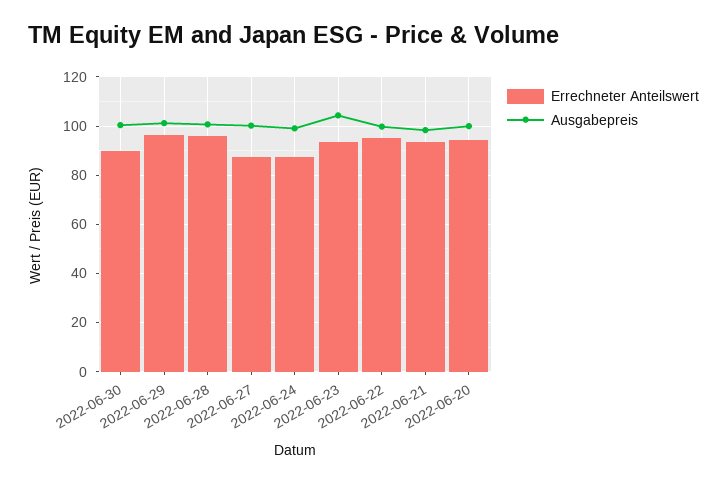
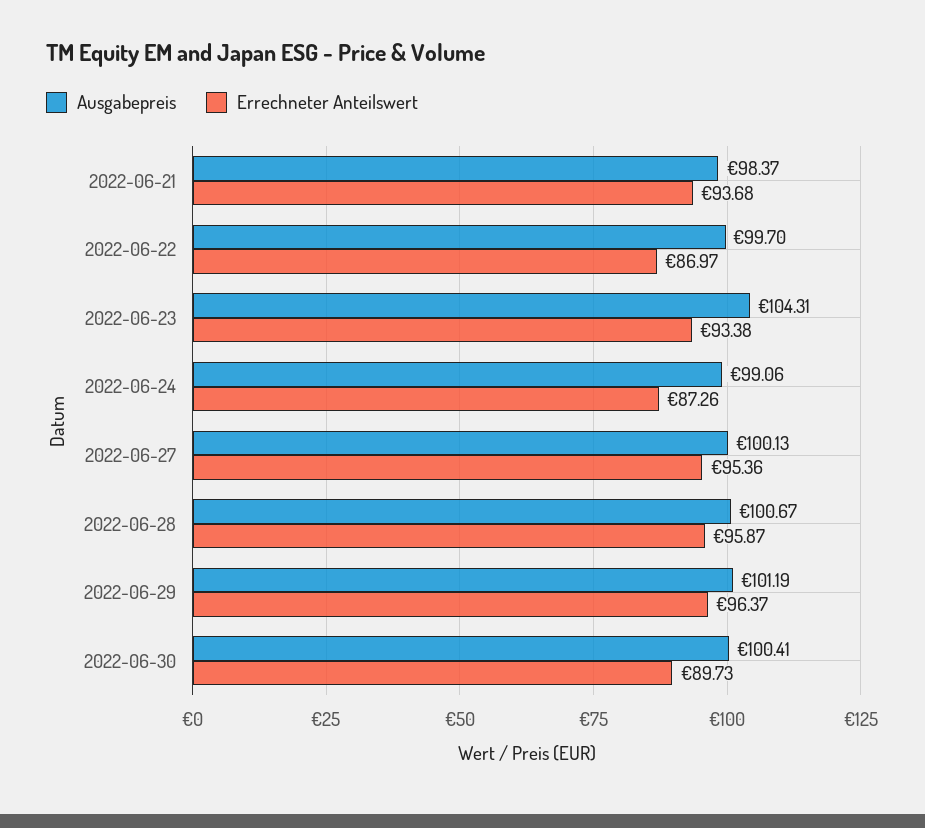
Errechneter Anteilswert, 2022-06-27: 87.5 -> 95.36
Errechneter Anteilswert, 2022-06-22: 95 -> 86.97
Errechneter Anteilswert, 2022-06-20: 95 -> none
Ausgabepreis, 2022-06-20: 100 -> none

